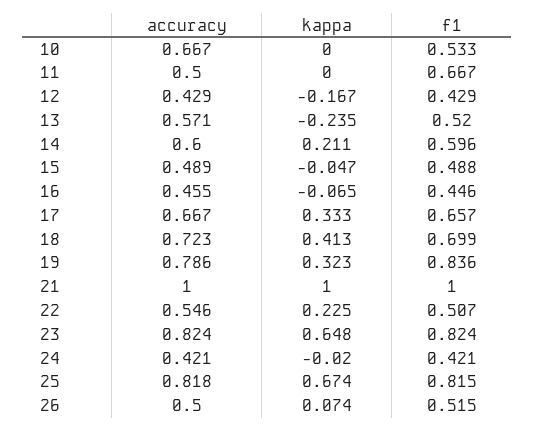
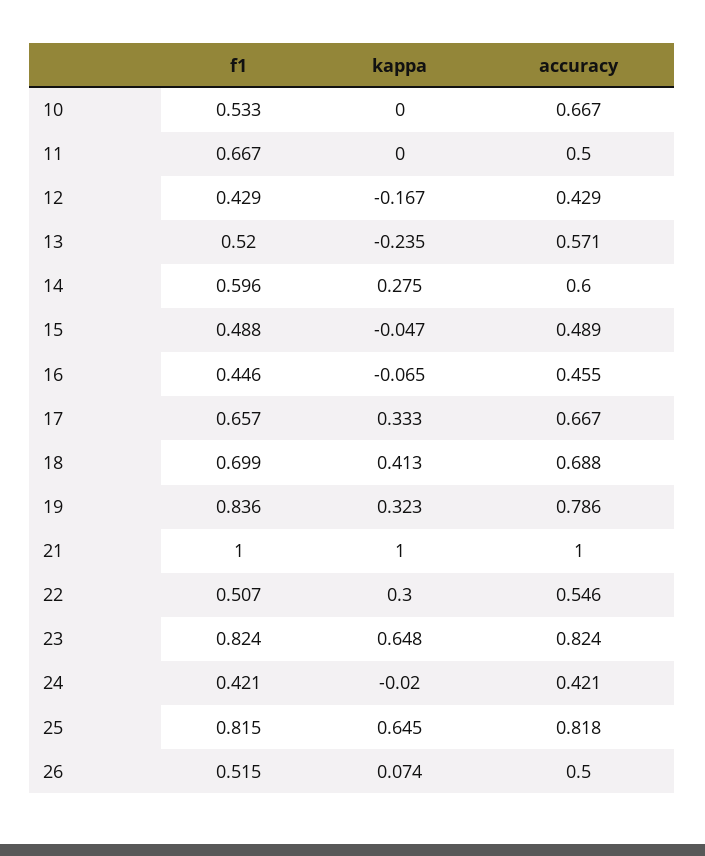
kappa, 14: 0.211 -> 0.275
accuracy, 18: 0.723 -> 0.688
kappa, 22: 0.225 -> 0.3
kappa, 25: 0.674 -> 0.645

